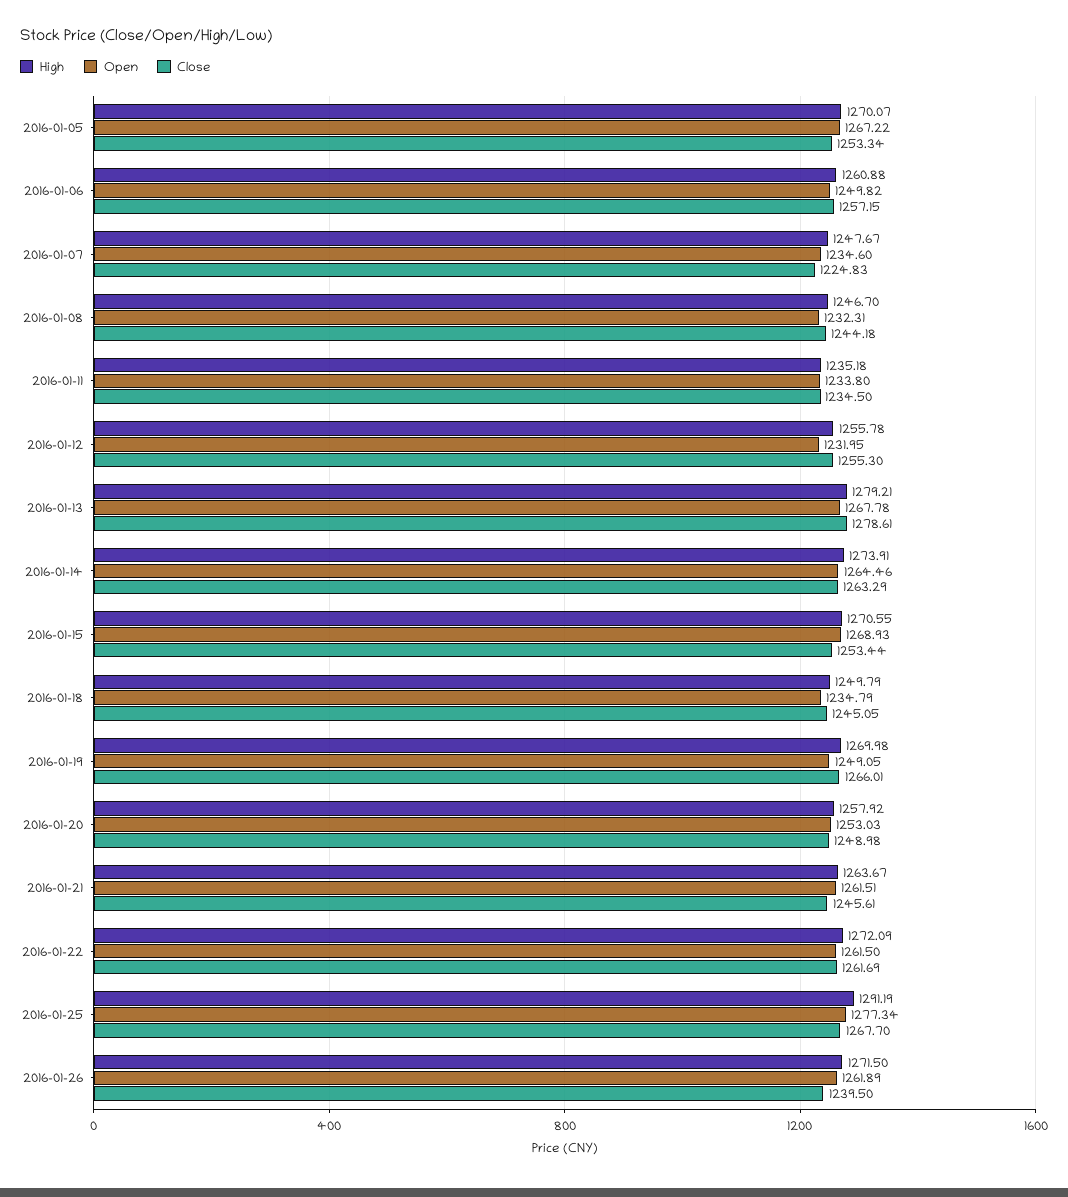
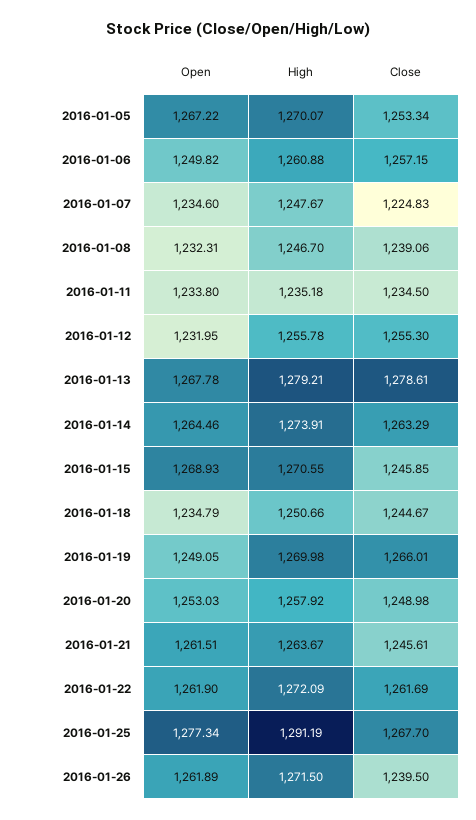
Close, 2016-01-08: 1244.18 -> 1239.06
Close, 2016-01-15: 1253.44 -> 1245.85
High, 2016-01-18: 1249.79 -> 1250.66
Close, 2016-01-18: 1245.05 -> 1244.67
Open, 2016-01-22: 1261.5 -> 1261.9

